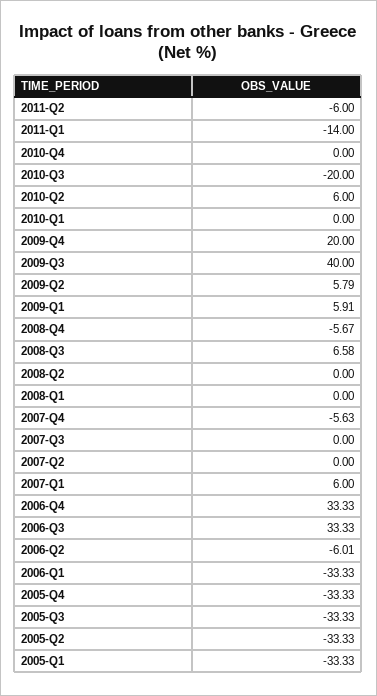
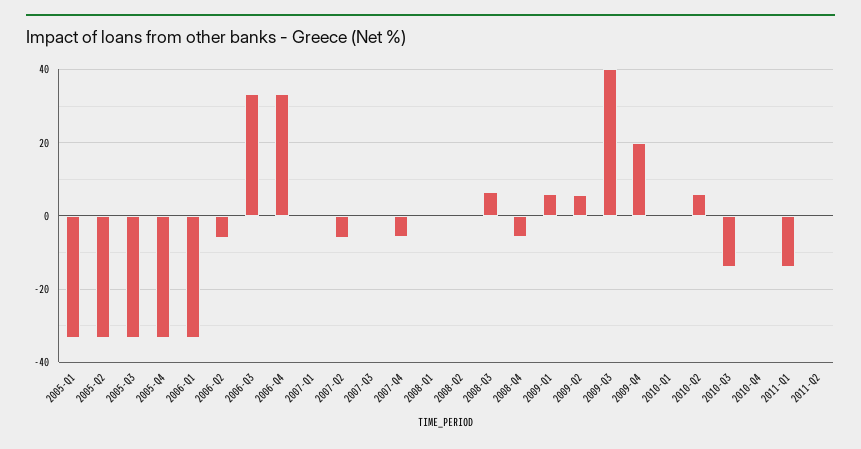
2011-Q2: -6 -> 0
2010-Q3: -20 -> -14
2007-Q2: 0 -> -6
2007-Q1: 6 -> 0

